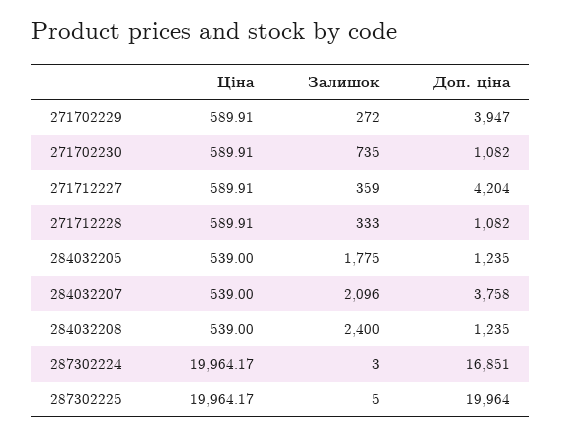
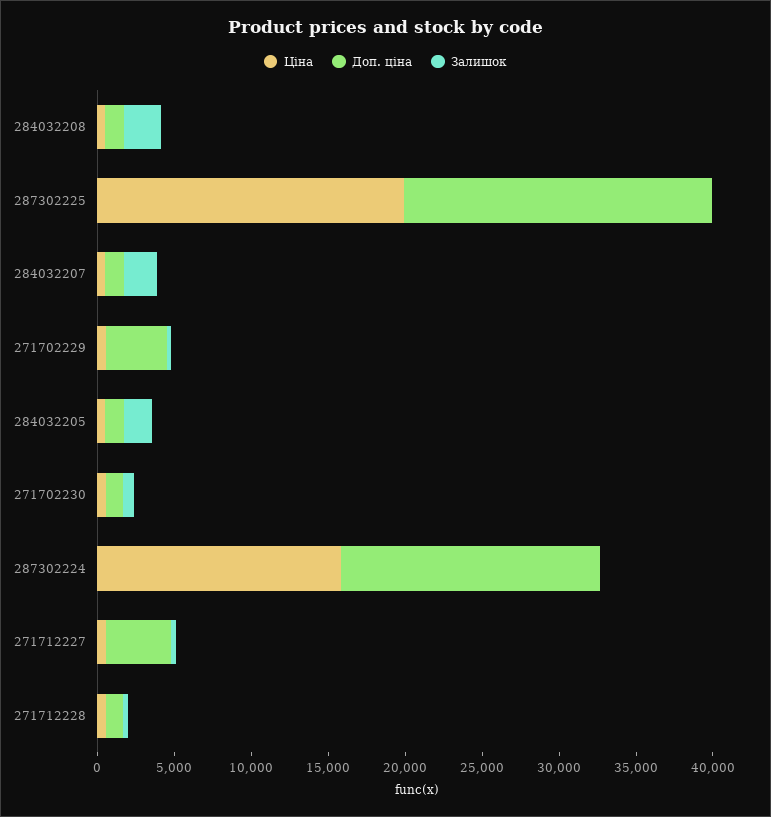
Доп. ціна, 284032207: 3758 -> 1000
Ціна, 287302224: 19964.17 -> 16000

